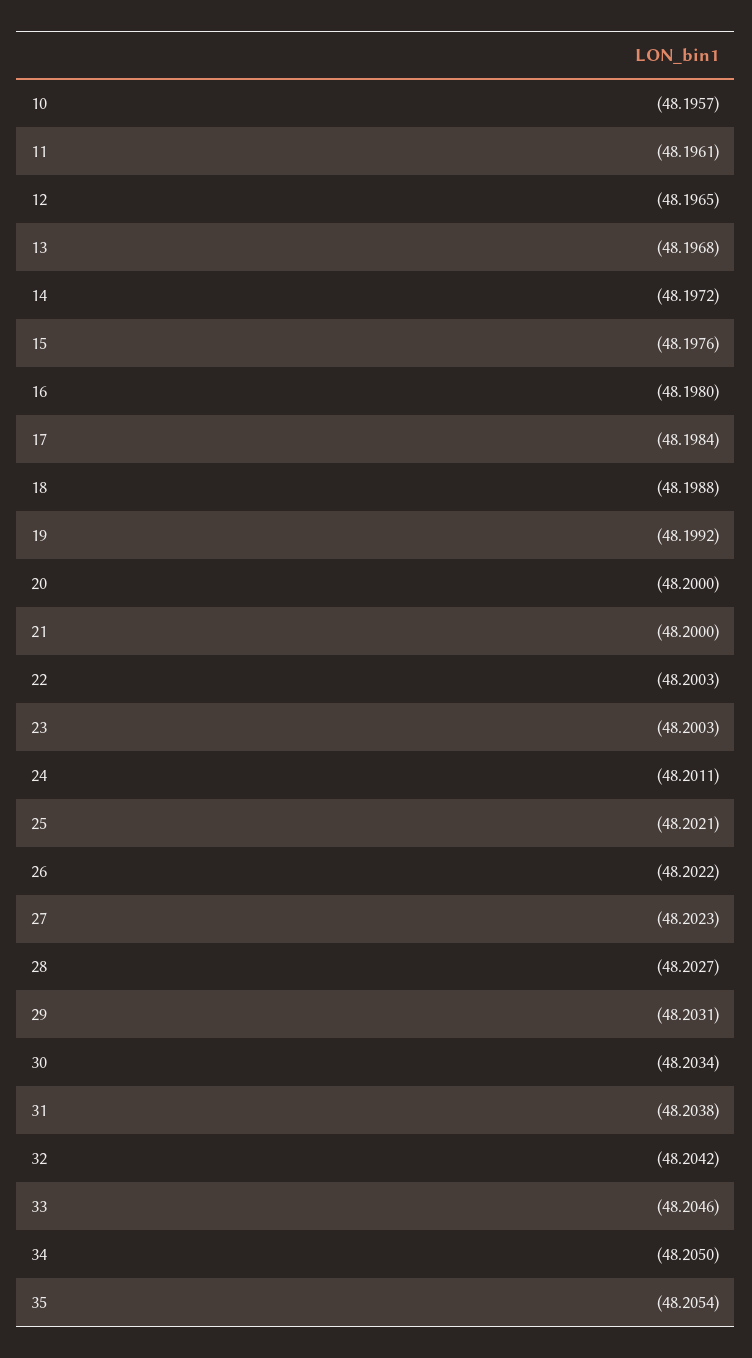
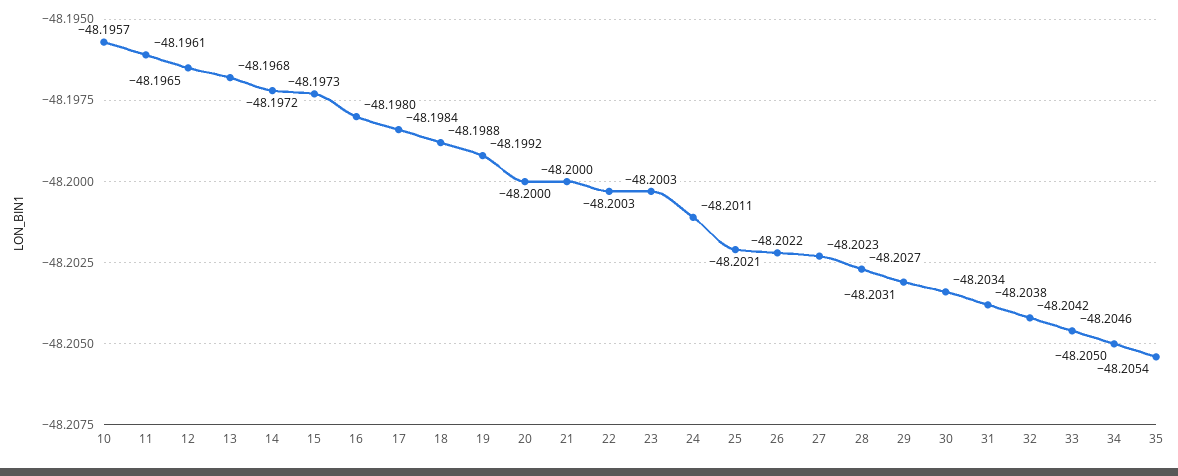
15: -48.1976 -> -48.1973

